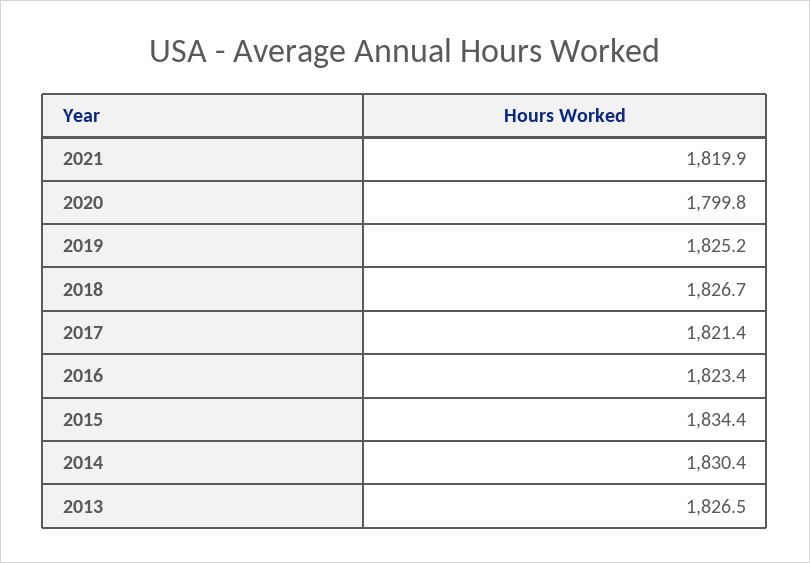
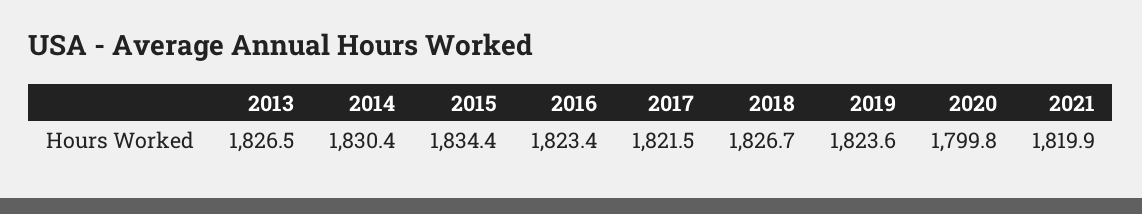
2019: 1825.2 -> 1823.6
2017: 1821.4 -> 1821.5

